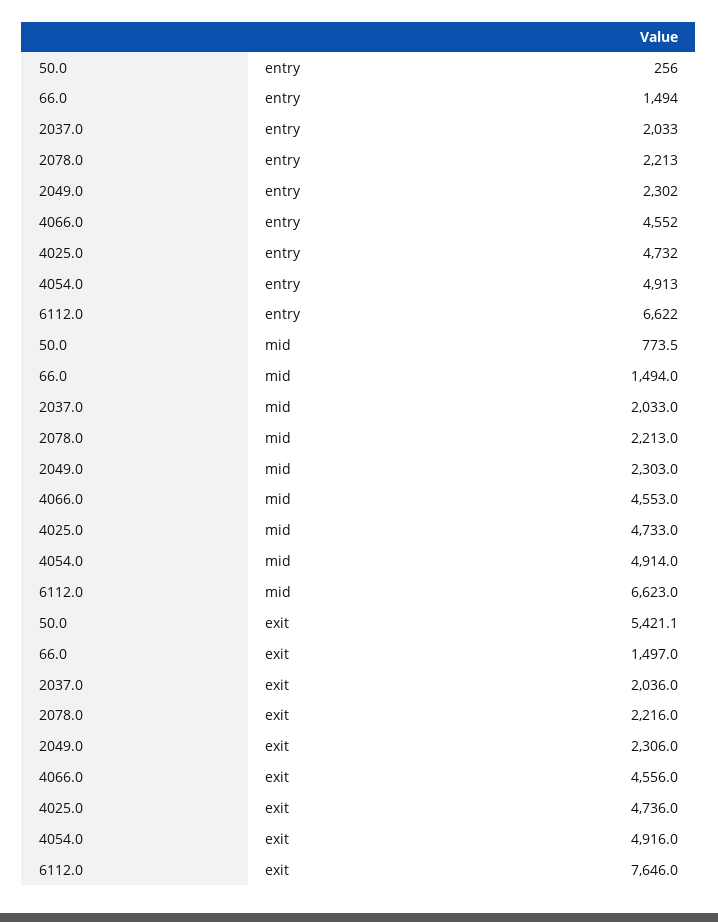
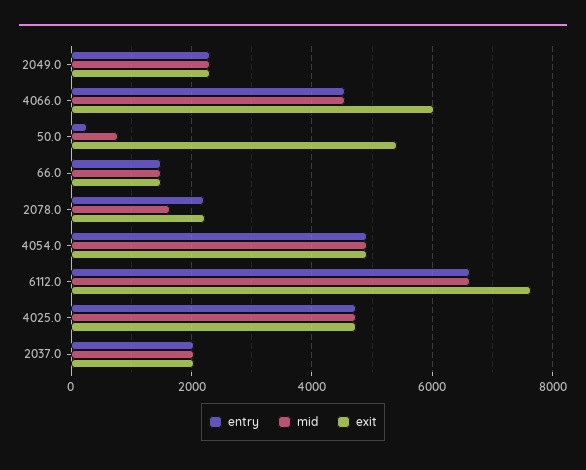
mid, 2078.0: 2213 -> 1600
exit, 4066.0: 4556 -> 6000

